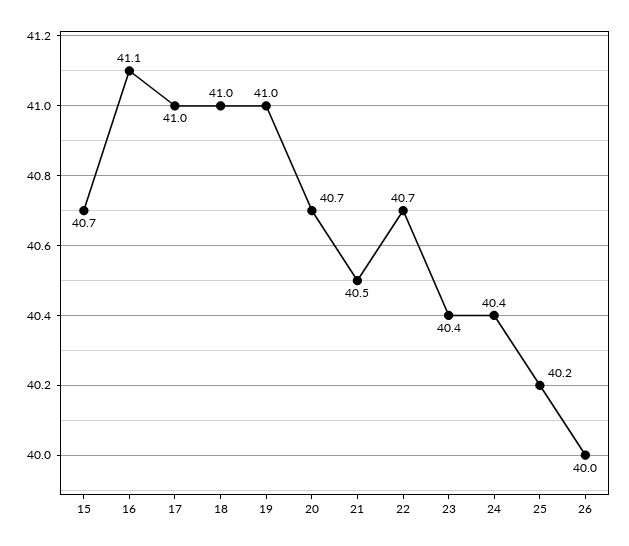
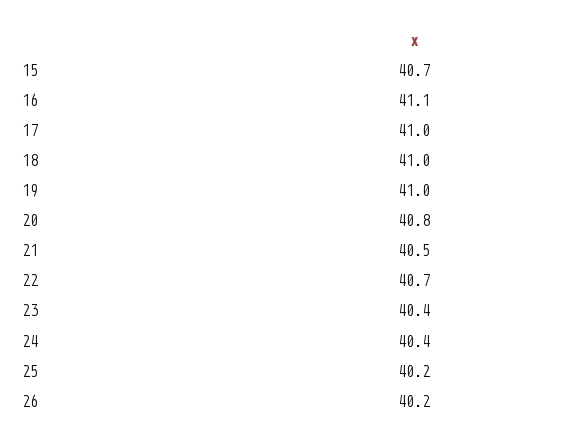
20: 40.7 -> 40.8
26: 40 -> 40.2

